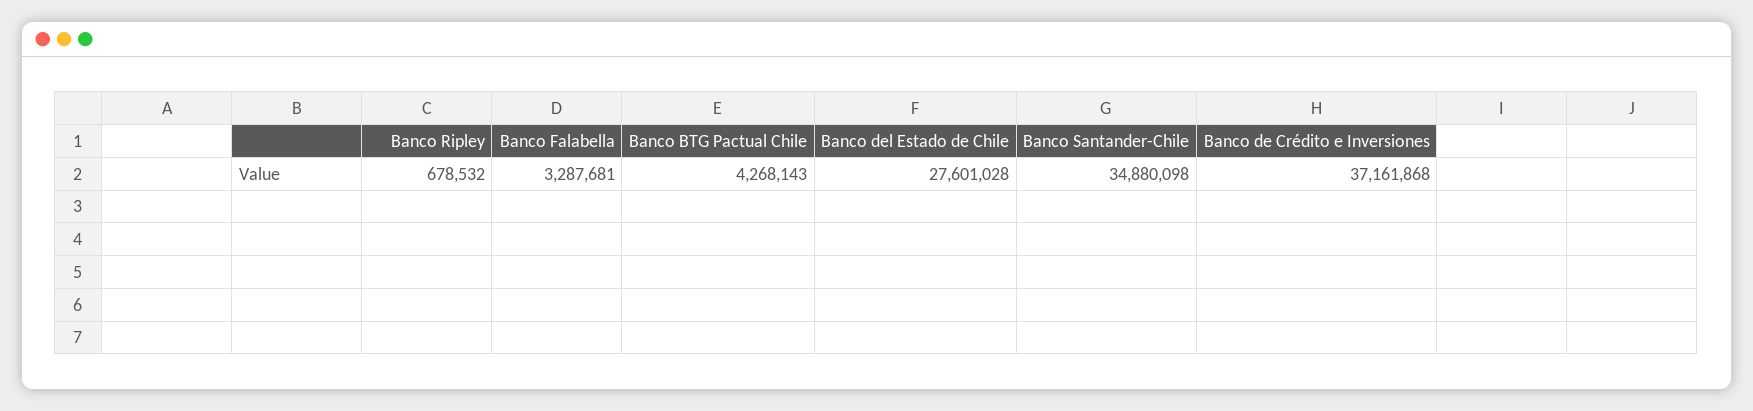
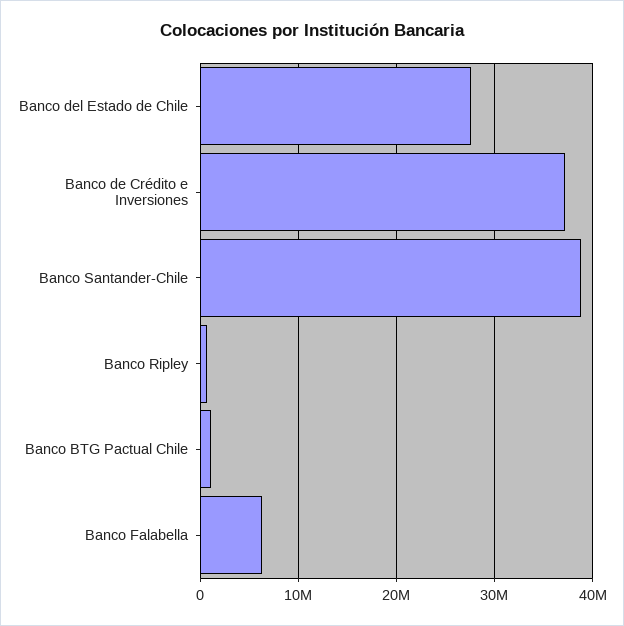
Banco Falabella: 3287681 -> 6000000
Banco BTG Pactual Chile: 4268143 -> 1000000
Banco Santander-Chile: 34880098 -> 39000000

